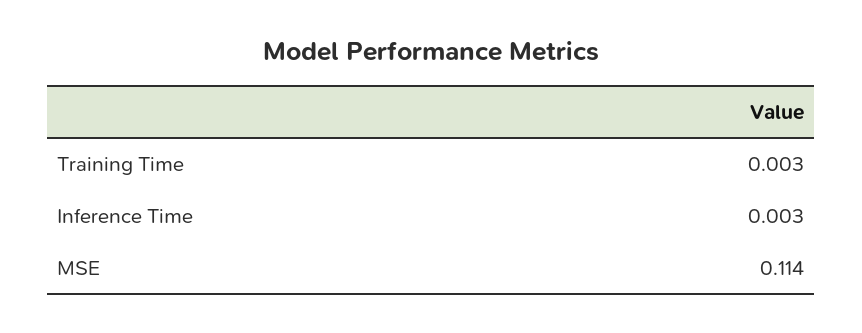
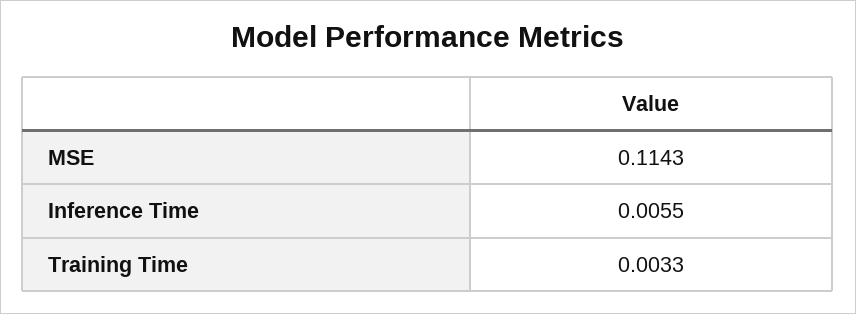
Inference Time: 0.003 -> 0.0055

